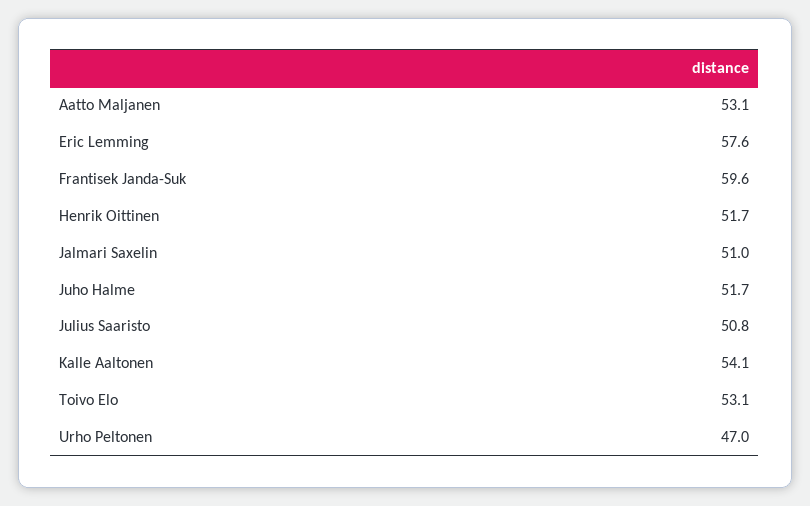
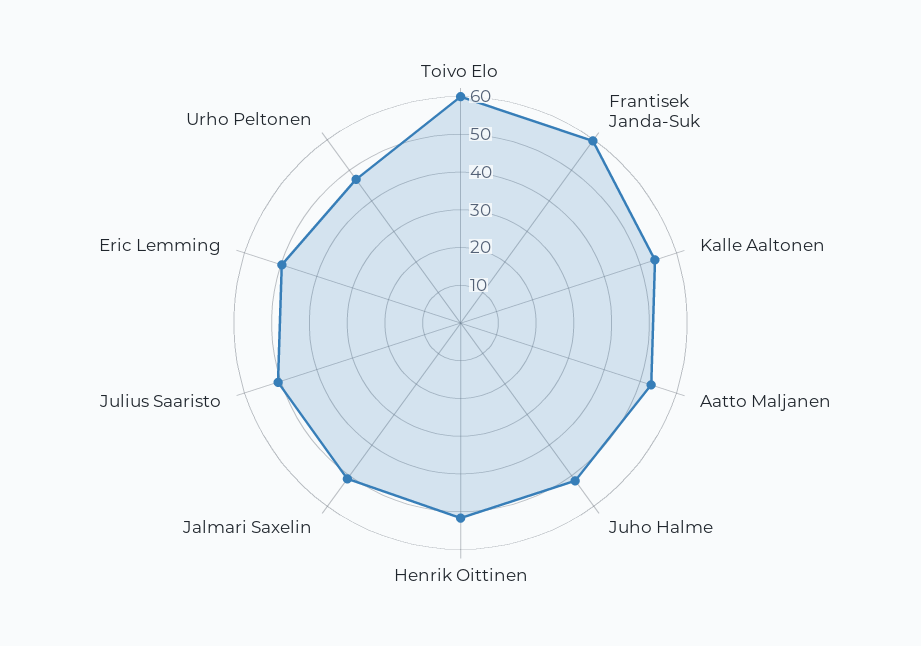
Eric Lemming: 57.6 -> 50
Toivo Elo: 53.1 -> 60

